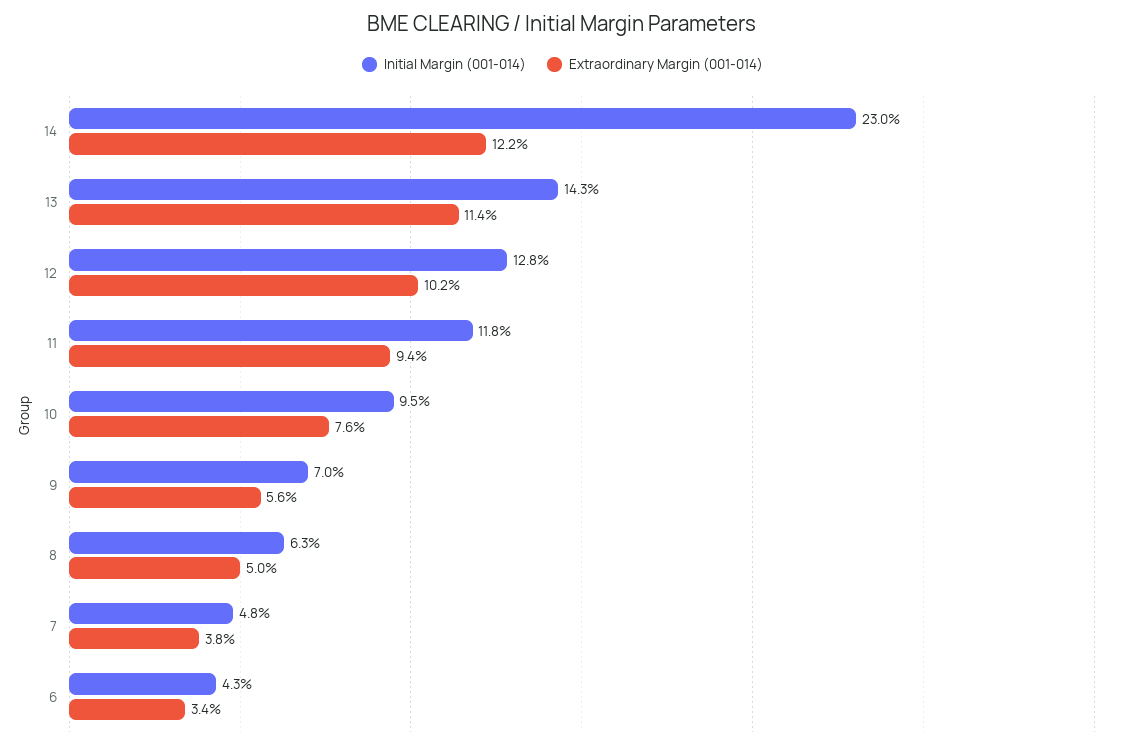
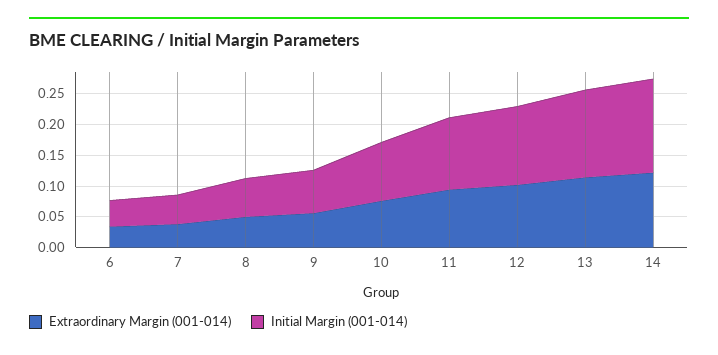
Initial Margin (001-014), 14: 0.23 -> 0.15

